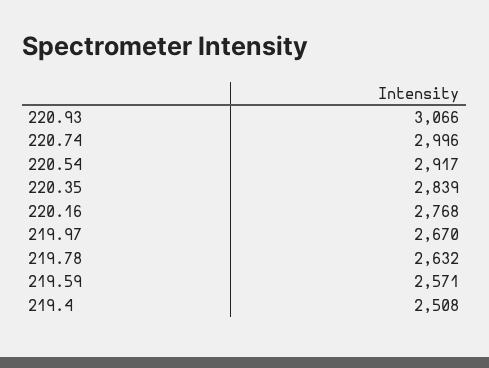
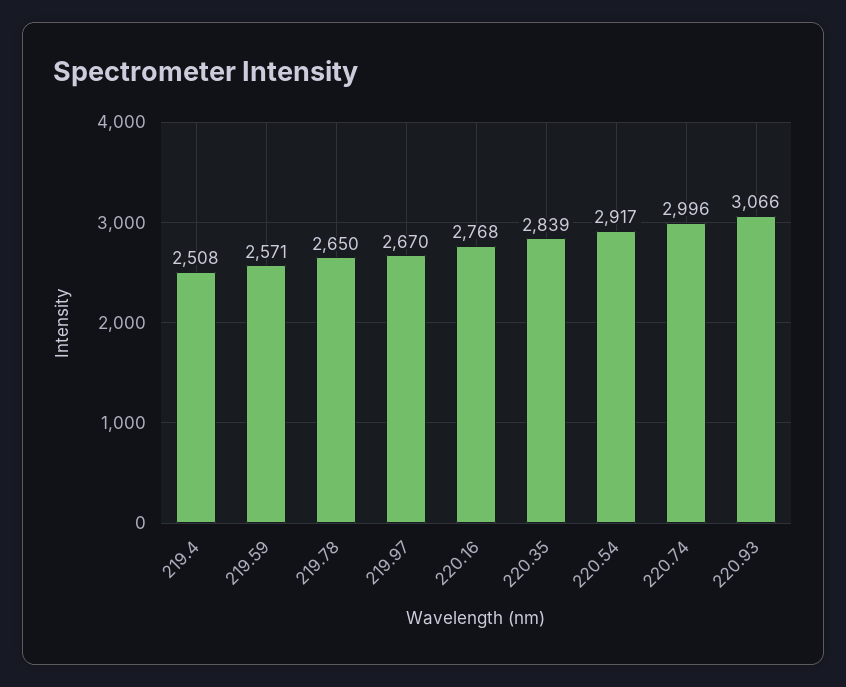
219.78: 2632 -> 2650

